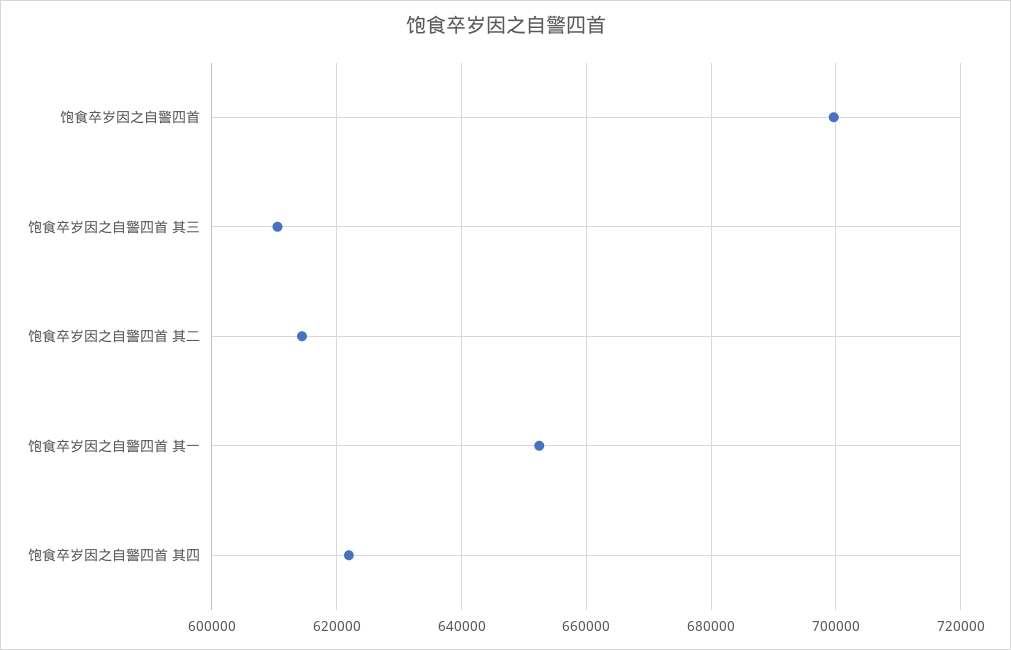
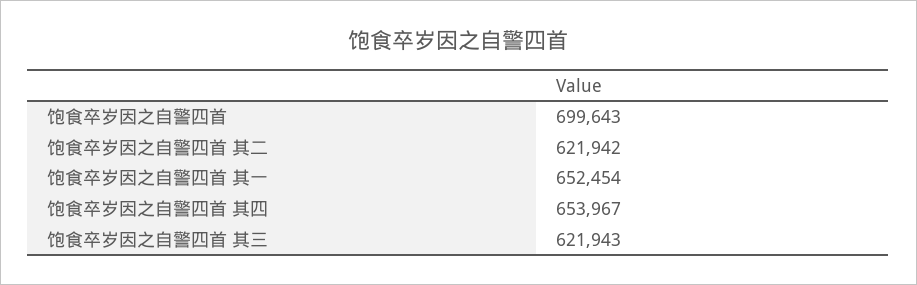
饱食卒岁因之自警四首 其三: 610000 -> 621943
饱食卒岁因之自警四首 其二: 614000 -> 621942
饱食卒岁因之自警四首 其四: 622000 -> 653967

